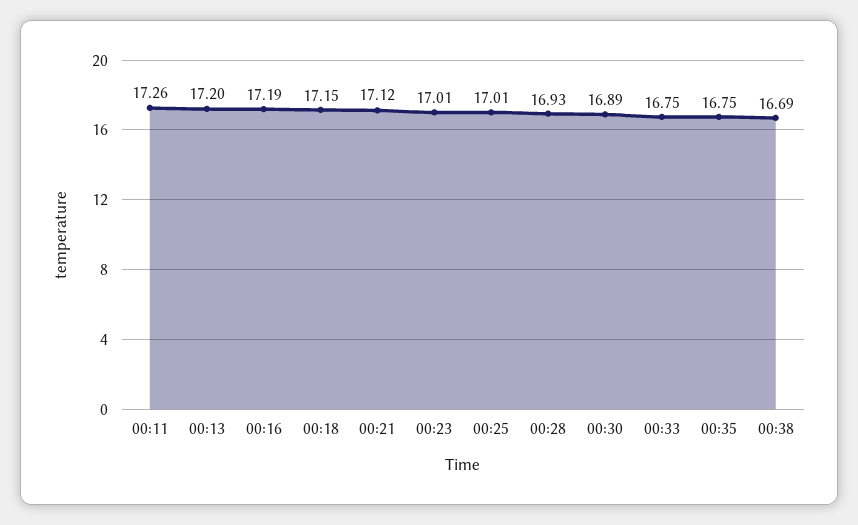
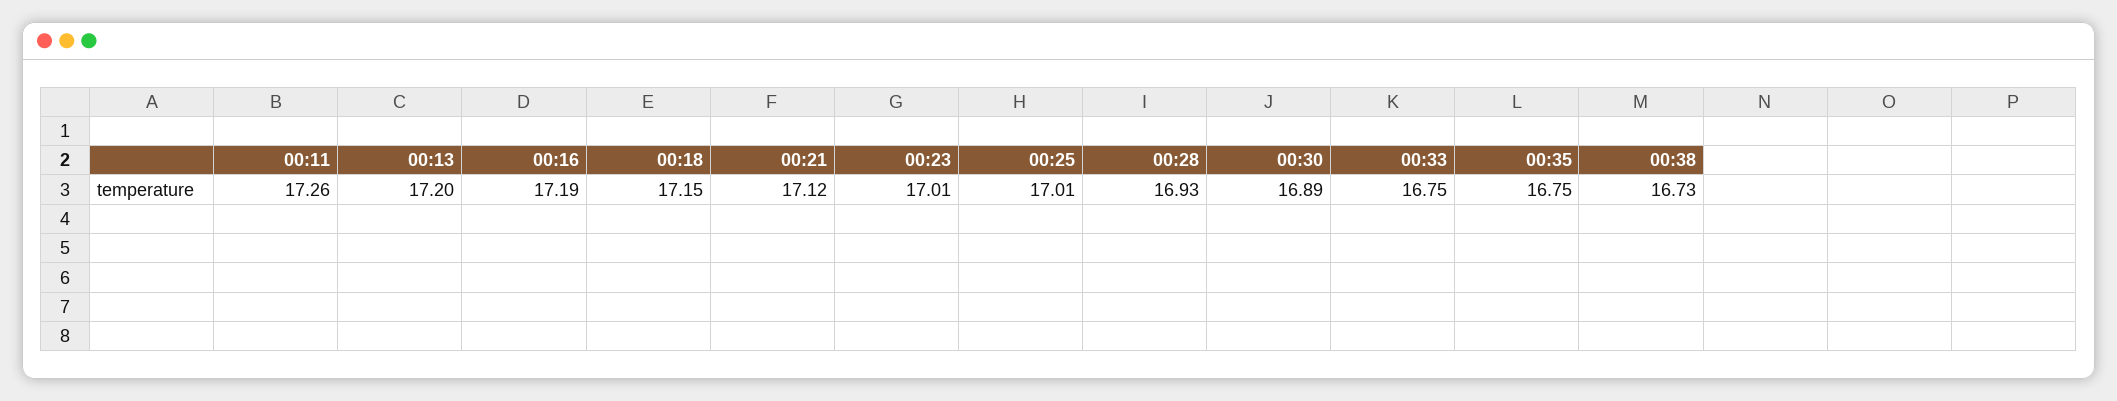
00:38: 16.69 -> 16.73

